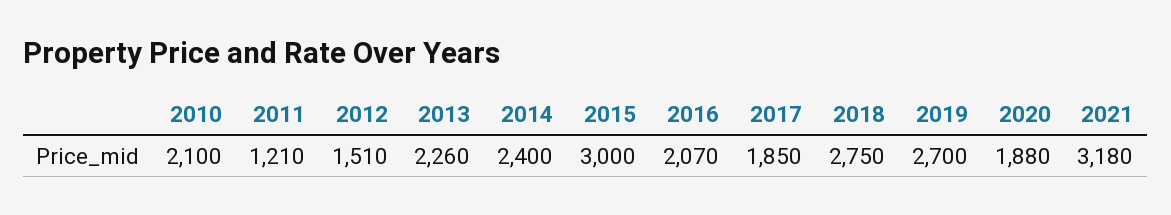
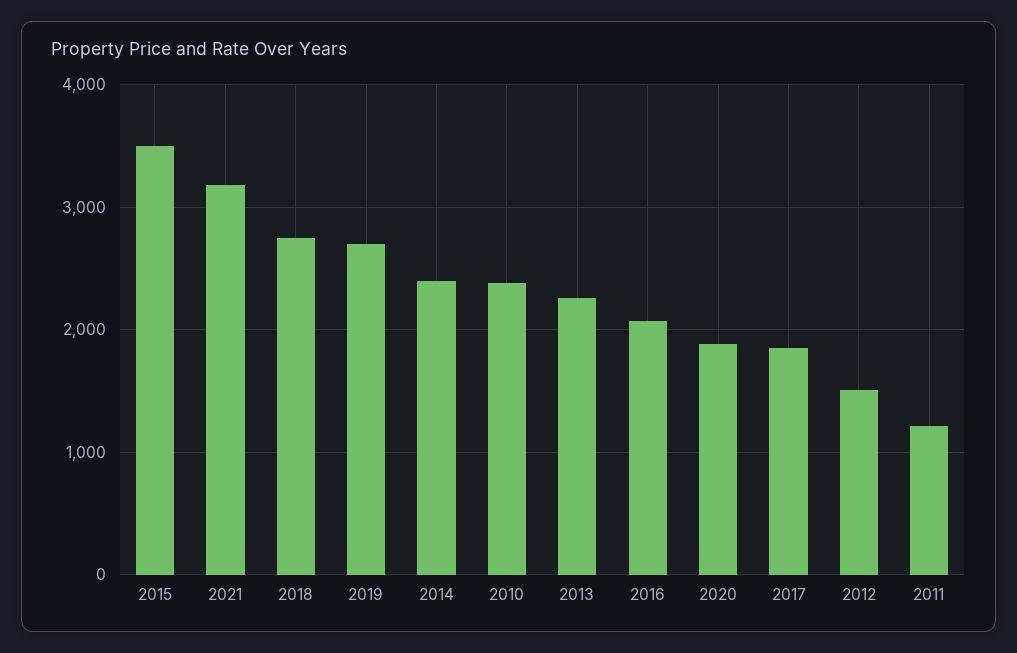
2010: 2100 -> 2400
2015: 3000 -> 3500

